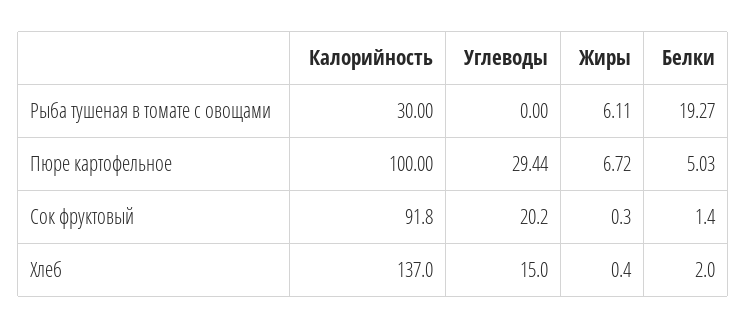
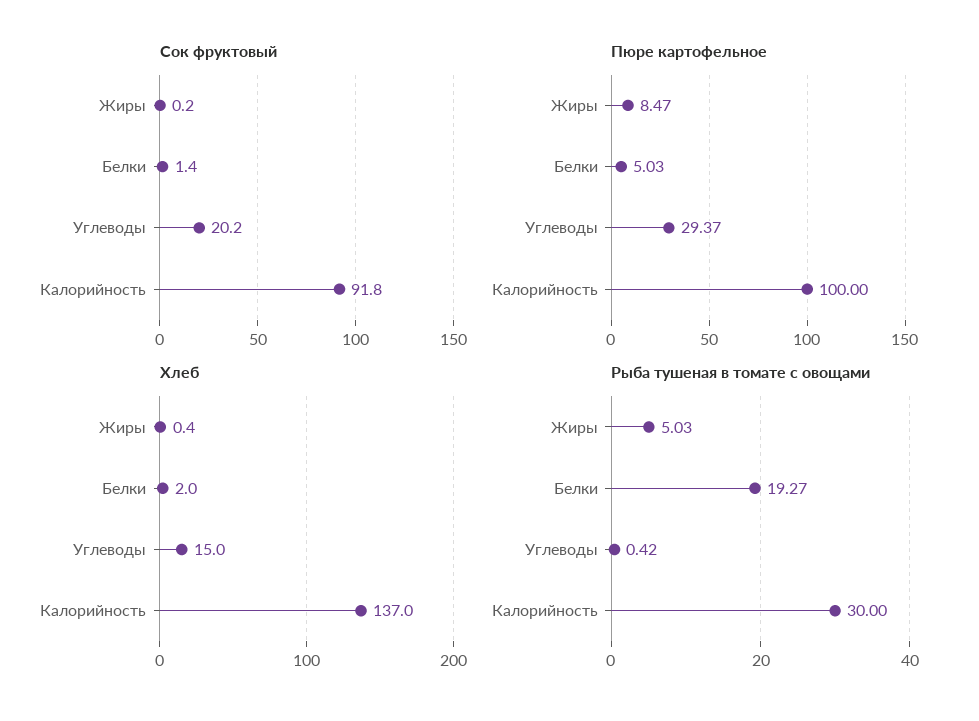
Рыба тушеная в томате с овощами, Углеводы: 0 -> 0.42
Рыба тушеная в томате с овощами, Жиры: 6.11 -> 5.03
Пюре картофельное, Углеводы: 29.44 -> 29.37
Пюре картофельное, Жиры: 6.72 -> 8.47
Сок фруктовый, Жиры: 0.3 -> 0.2

